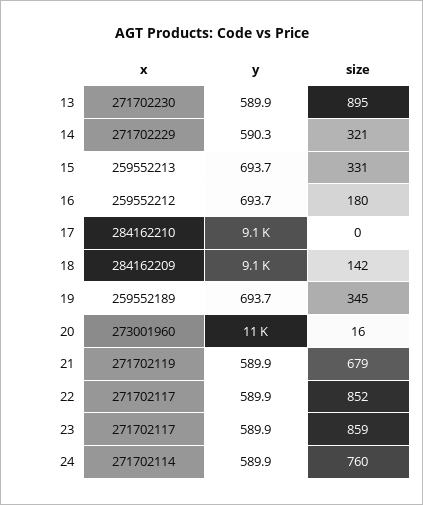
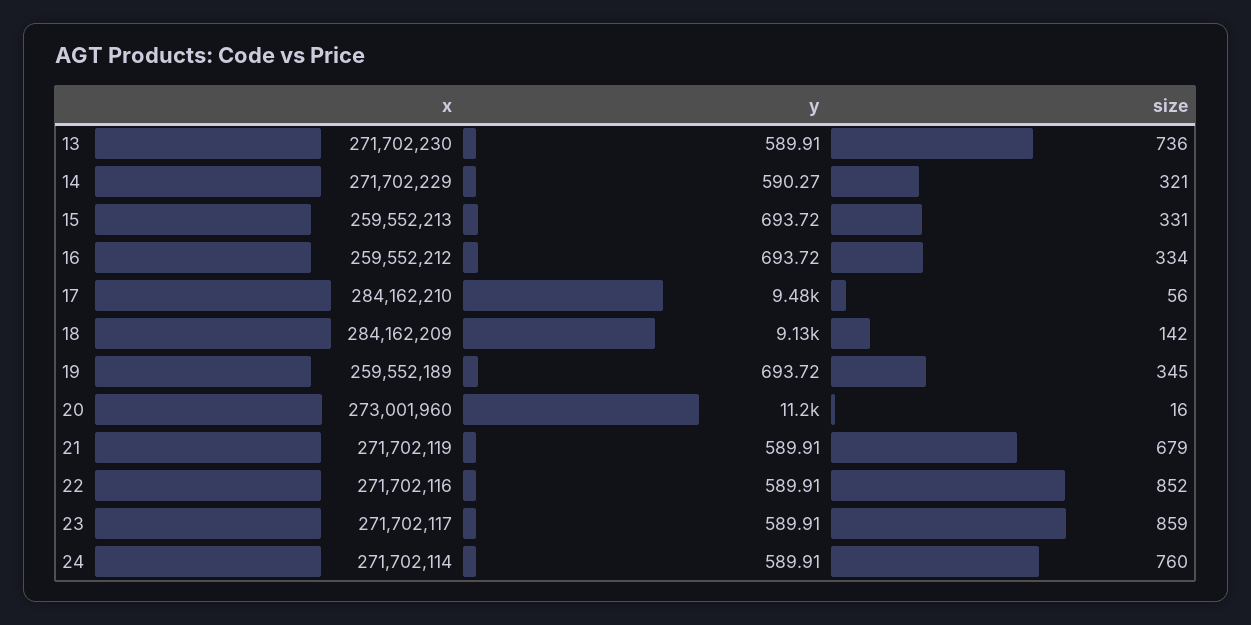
size, 13: 895 -> 736
size, 16: 180 -> 334
y, 17: 9100 -> 9480
size, 17: 0 -> 56
x, 22: 271702117 -> 271702116

